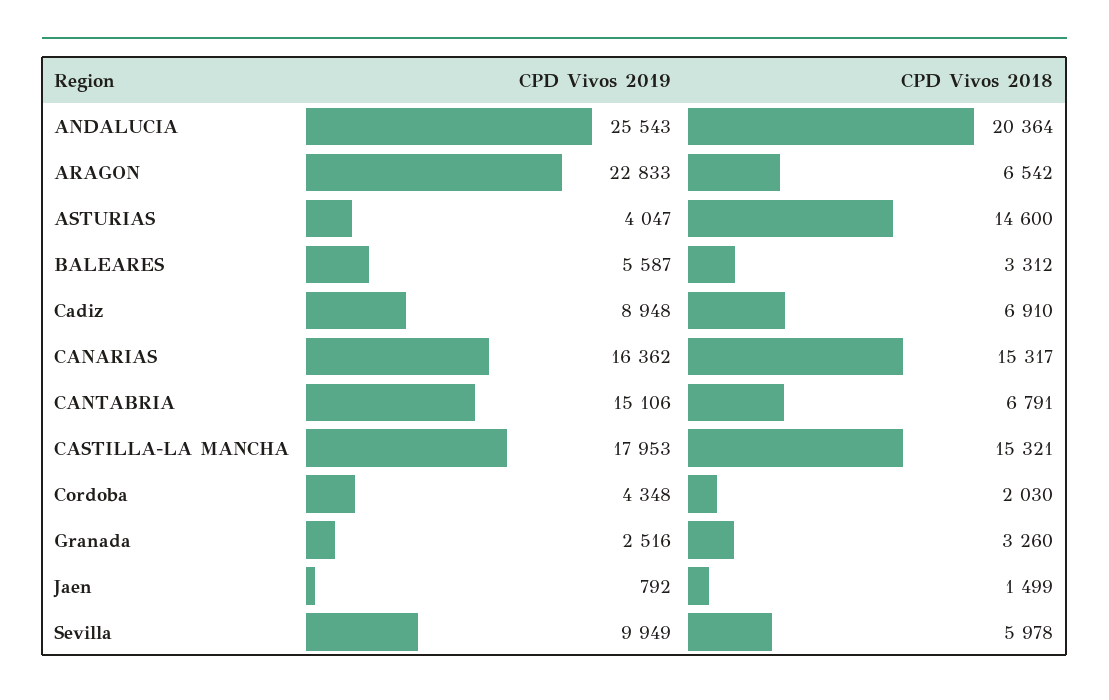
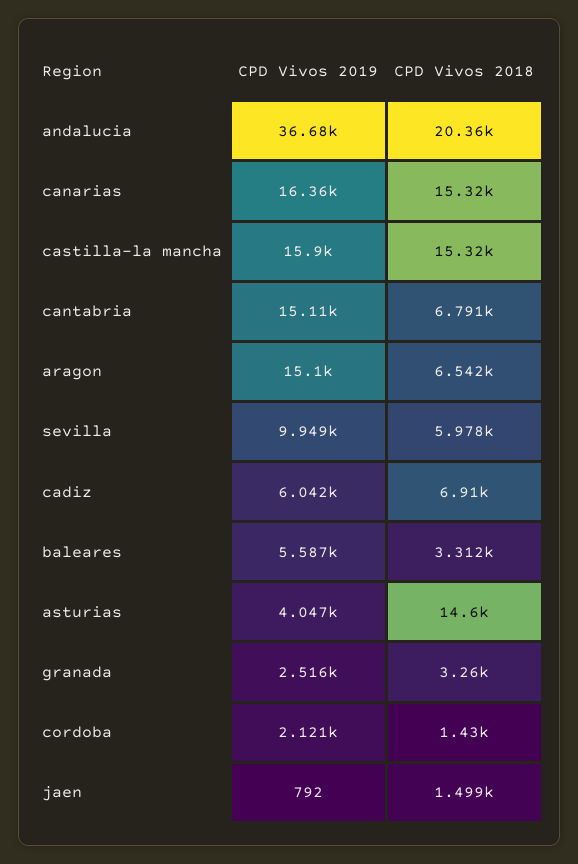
CPD Vivos 2019, ANDALUCIA: 25543 -> 36680
CPD Vivos 2019, ARAGON: 22833 -> 15100
CPD Vivos 2019, Cadiz: 8948 -> 6042
CPD Vivos 2019, CASTILLA-LA MANCHA: 17953 -> 15900
CPD Vivos 2019, Cordoba: 4348 -> 2121
CPD Vivos 2018, Cordoba: 2030 -> 1430

